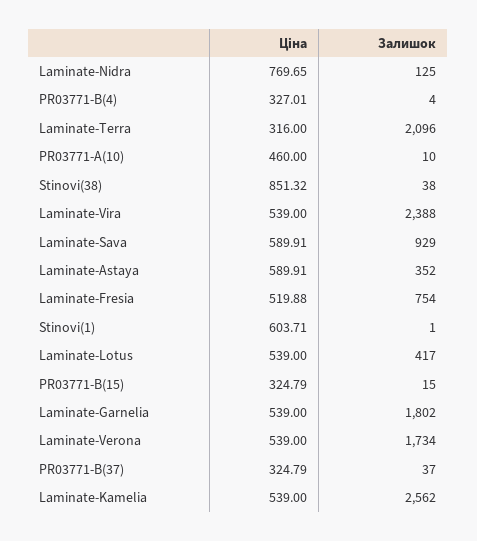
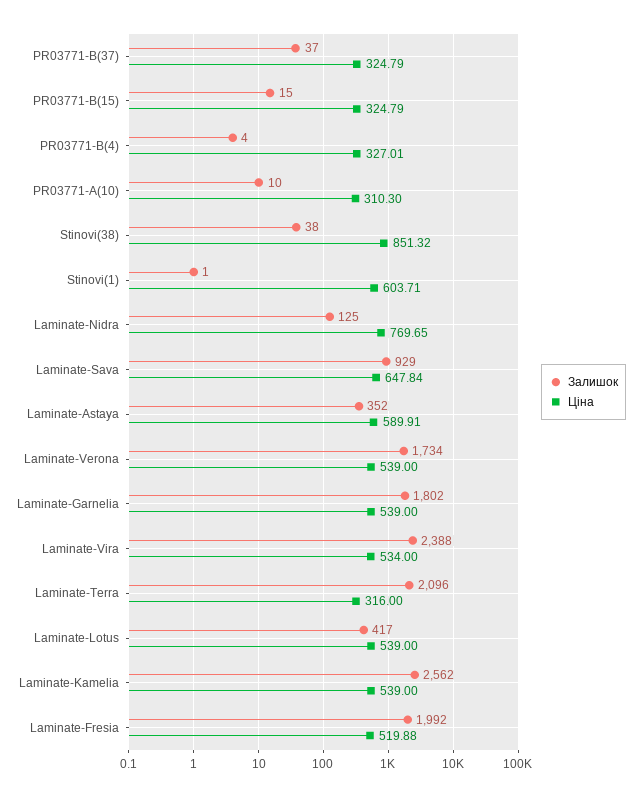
Ціна, PR03771-A(10): 460 -> 310.3
Ціна, Laminate-Vira: 539 -> 534
Ціна, Laminate-Sava: 589.91 -> 647.84
Залишок, Laminate-Fresia: 754 -> 1992

